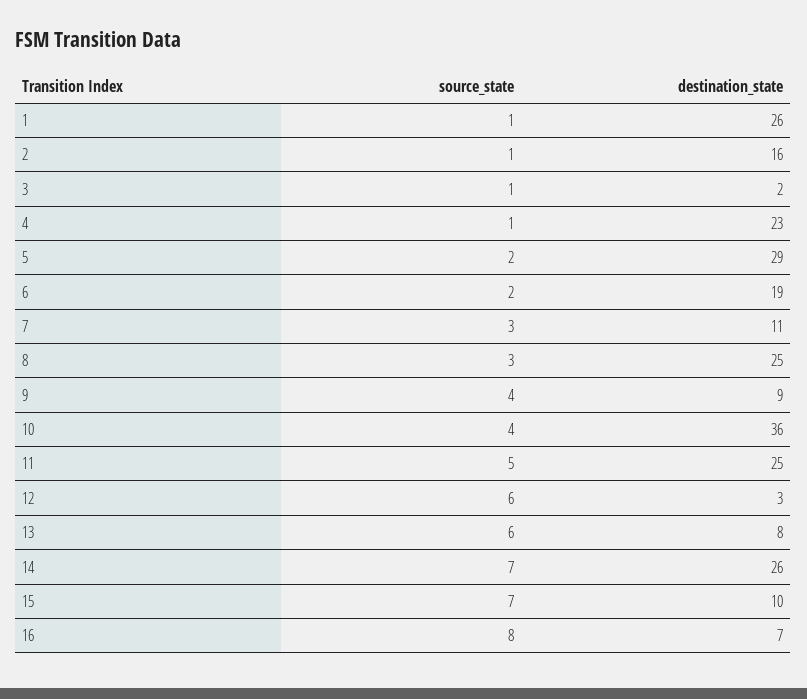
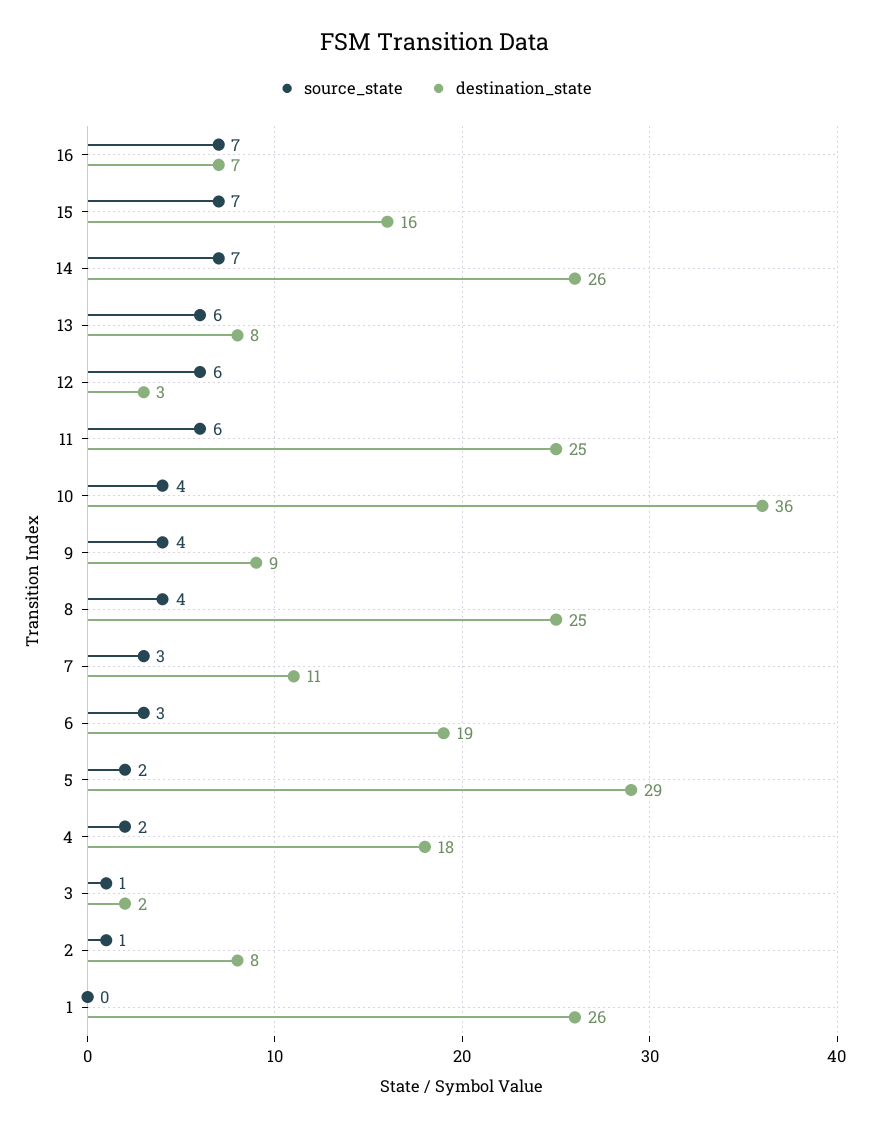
source_state, 1: 1 -> 0
destination_state, 2: 16 -> 8
source_state, 4: 1 -> 2
destination_state, 4: 23 -> 18
source_state, 6: 2 -> 3
source_state, 8: 3 -> 4
source_state, 11: 5 -> 6
destination_state, 15: 10 -> 16
source_state, 16: 8 -> 7

